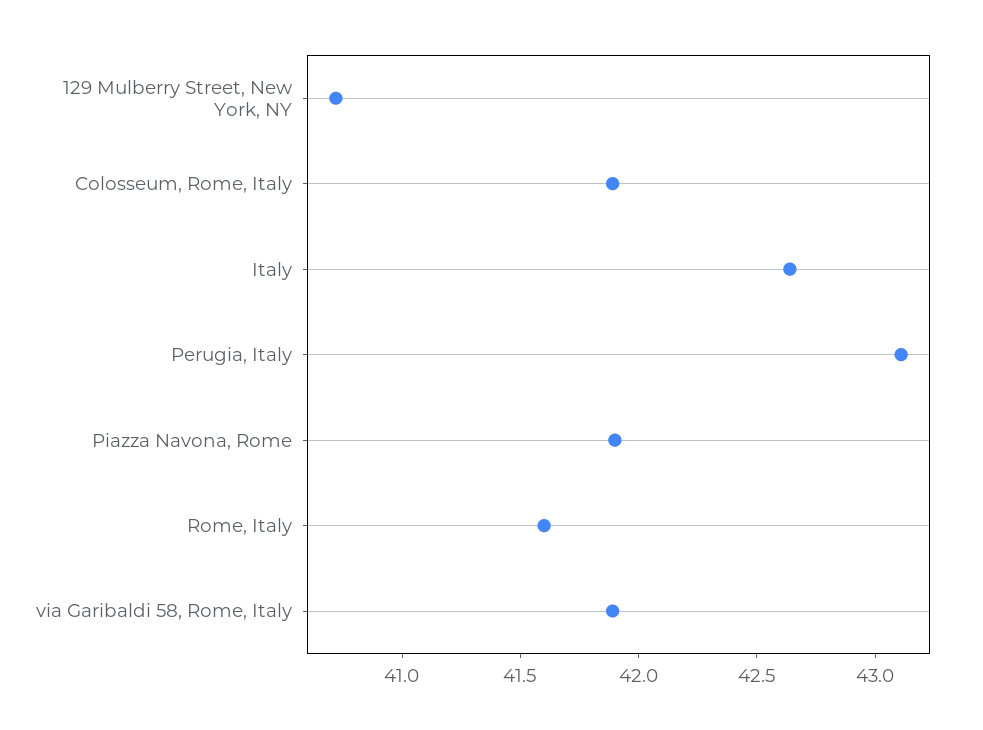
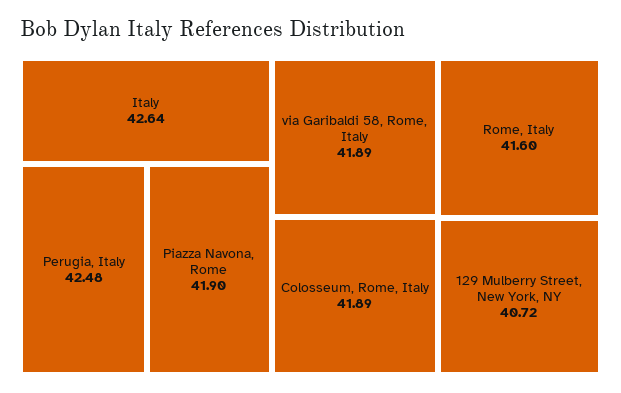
Perugia, Italy: 43.1 -> 42.48

